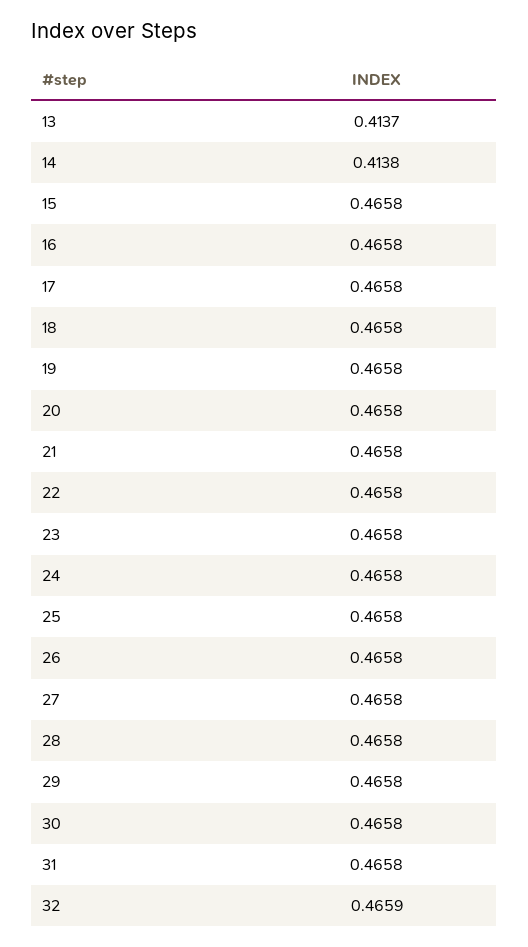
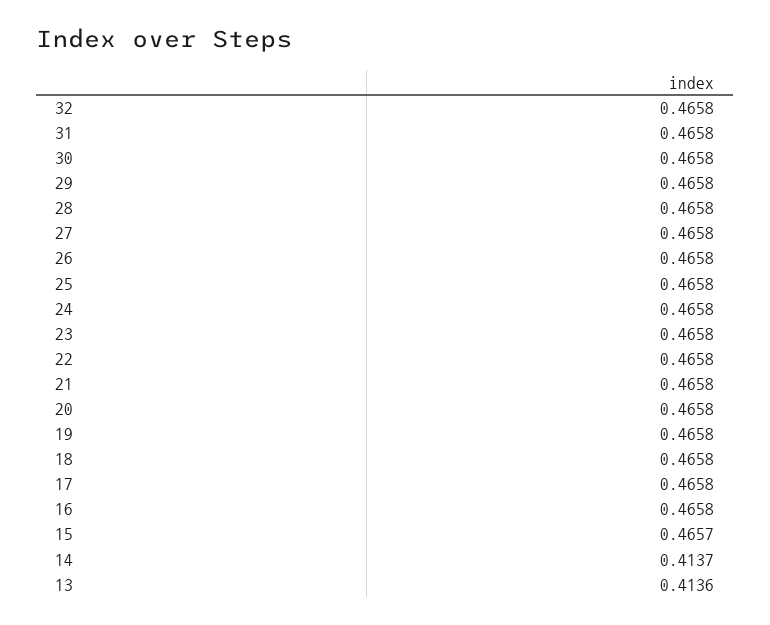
13: 0.4137 -> 0.4136
14: 0.4138 -> 0.4137
15: 0.4658 -> 0.4657
32: 0.4659 -> 0.4658

